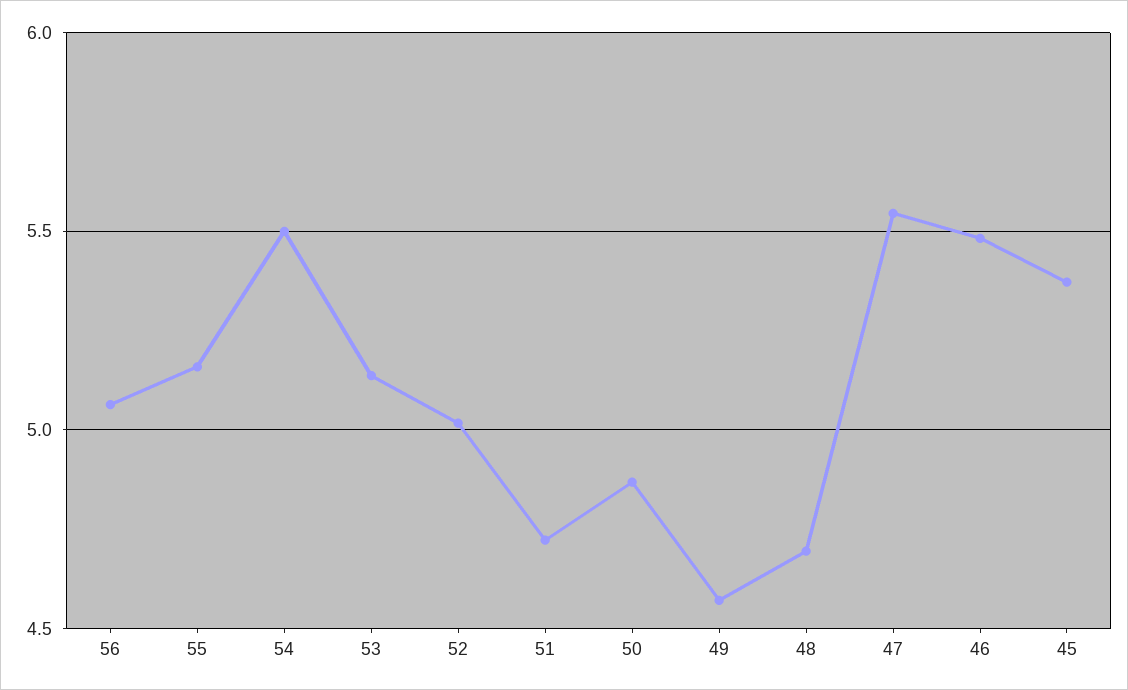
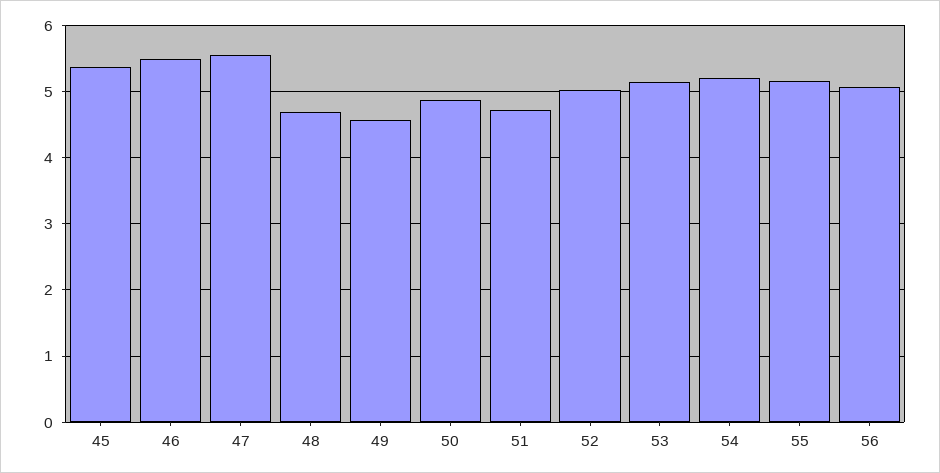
54: 5.5 -> 5.2

